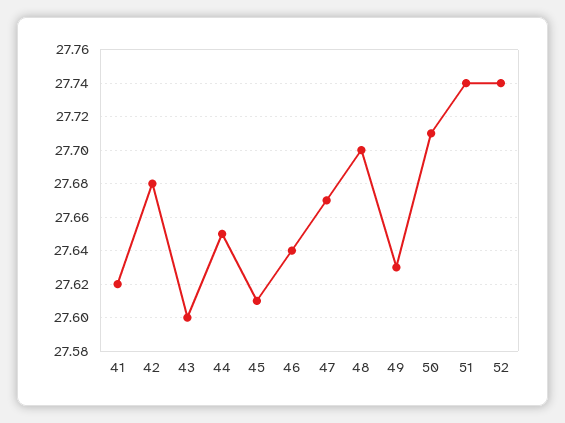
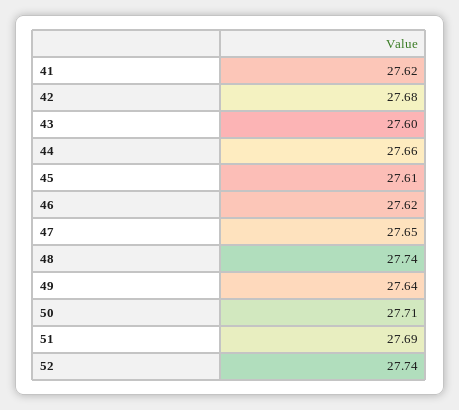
44: 27.65 -> 27.66
46: 27.64 -> 27.62
47: 27.67 -> 27.65
48: 27.7 -> 27.74
49: 27.63 -> 27.64
51: 27.74 -> 27.69

